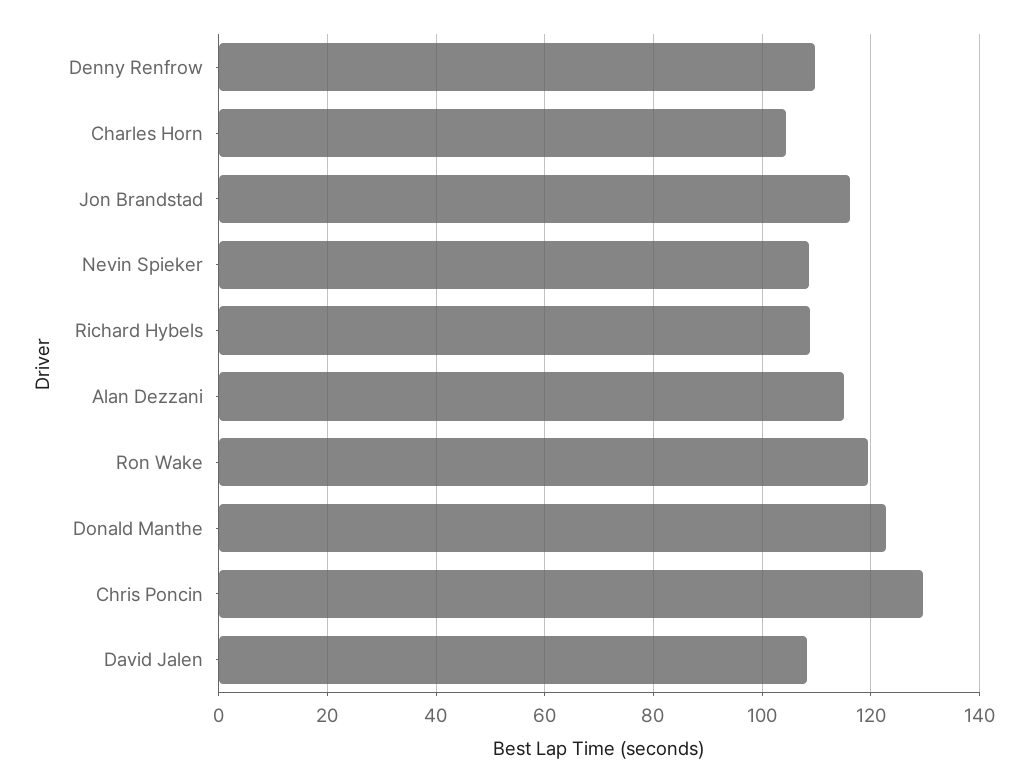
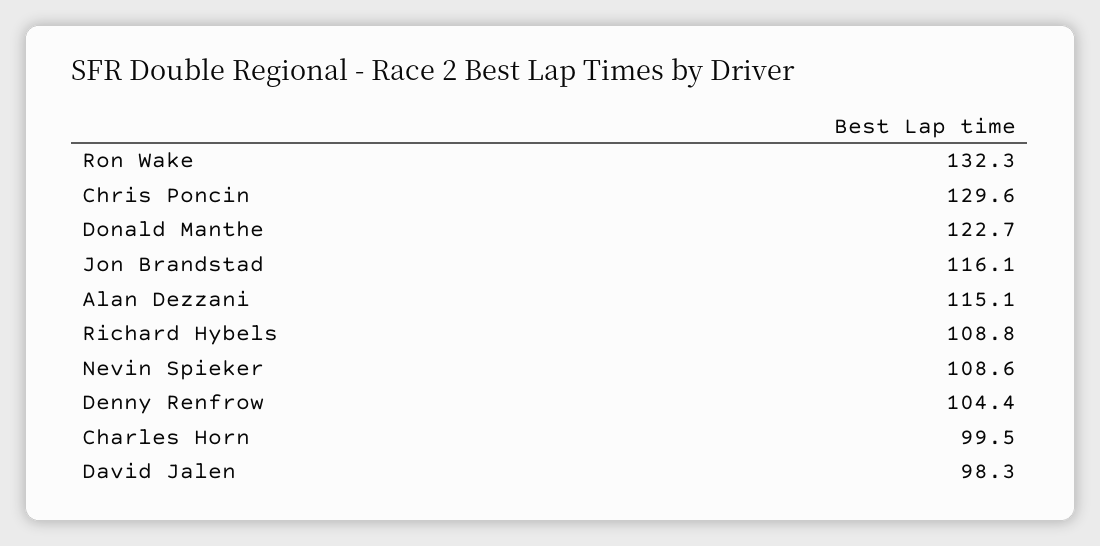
Denny Renfrow: 110 -> 104.4
Charles Horn: 104 -> 99.5
Ron Wake: 120 -> 132.3
David Jalen: 108 -> 98.3

